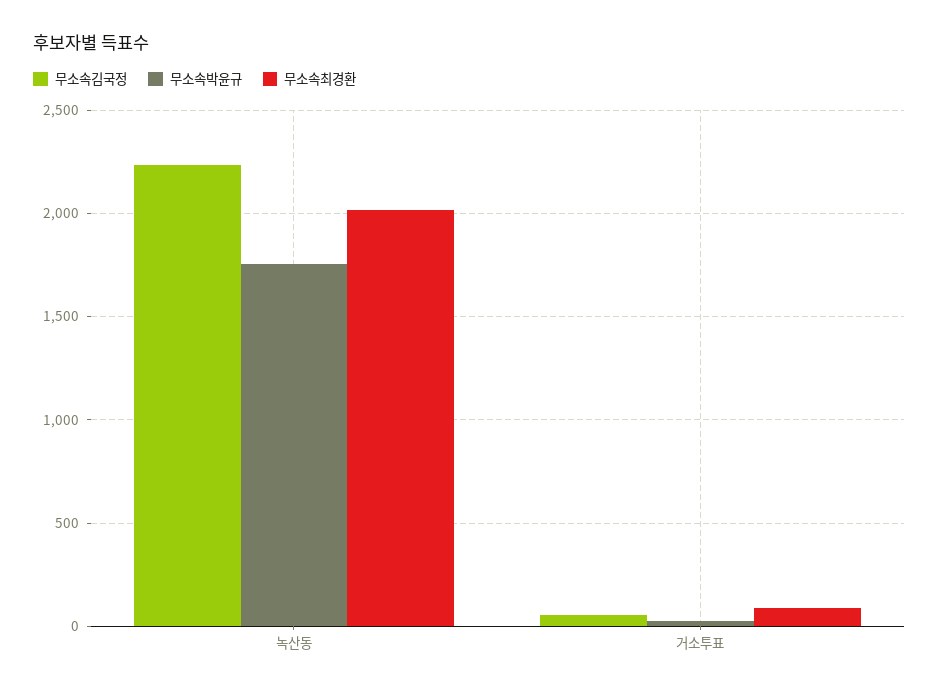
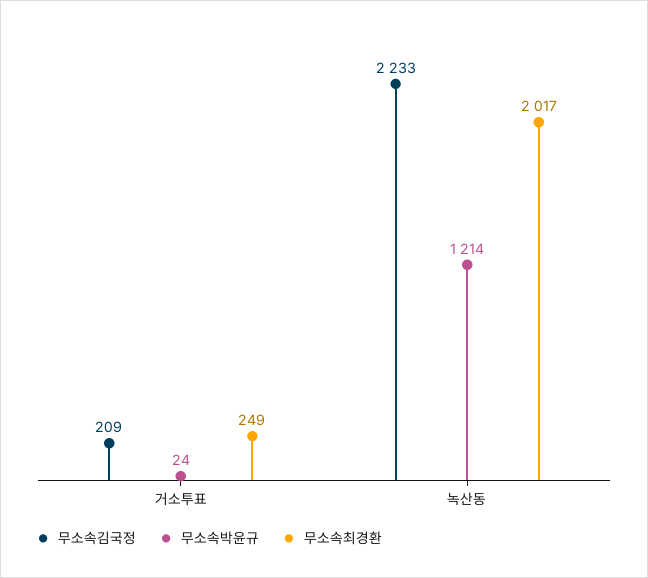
무소속박윤규, 녹산동: 1750 -> 1214
무소속김국정, 거소투표: 50 -> 209
무소속최경환, 거소투표: 100 -> 249

